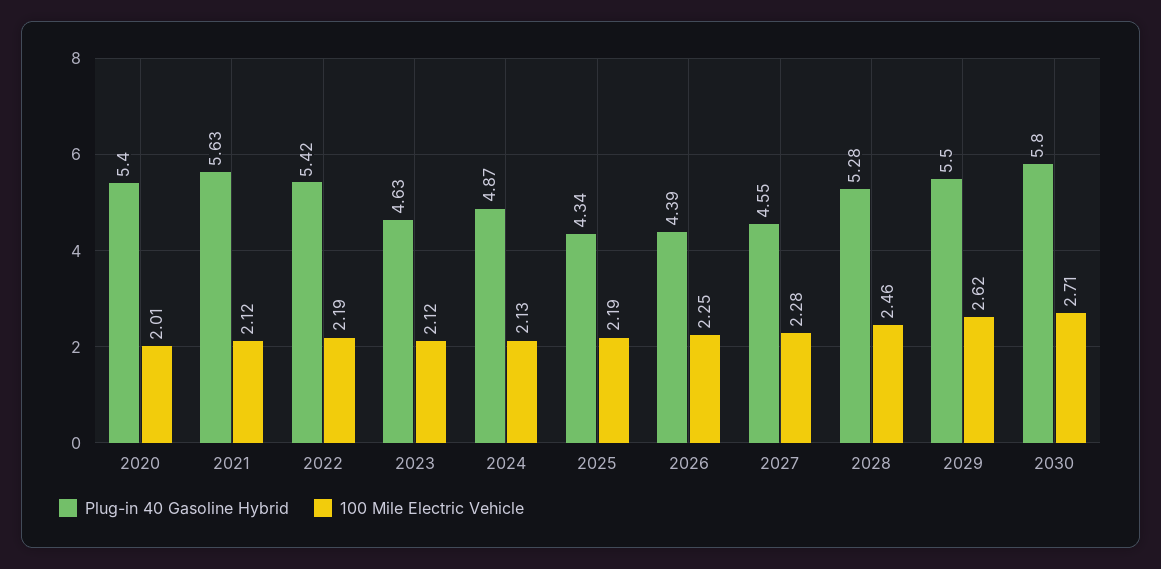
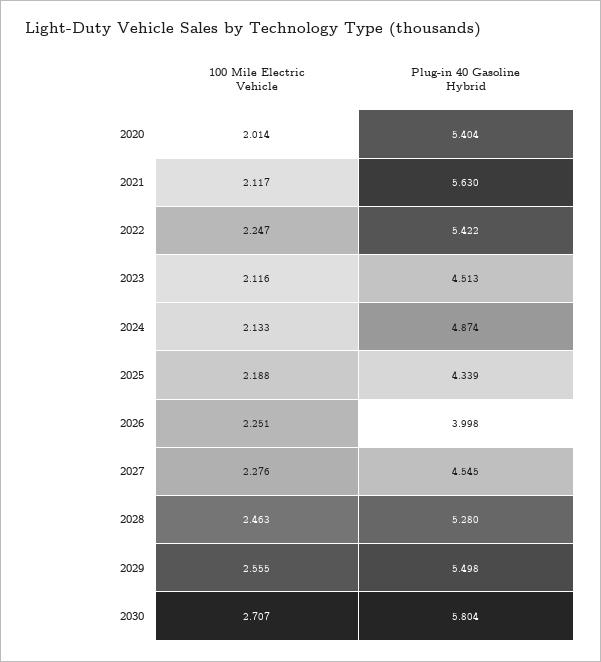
100 Mile Electric Vehicle, 2022: 2.19 -> 2.247
Plug-in 40 Gasoline Hybrid, 2023: 4.63 -> 4.513
Plug-in 40 Gasoline Hybrid, 2026: 4.39 -> 3.998
100 Mile Electric Vehicle, 2029: 2.62 -> 2.555

